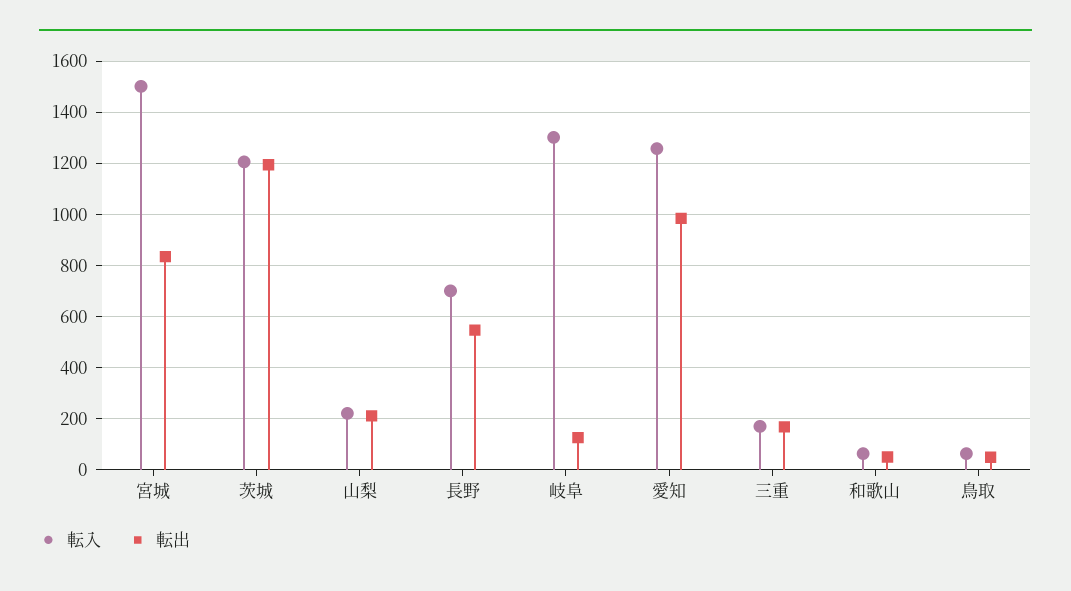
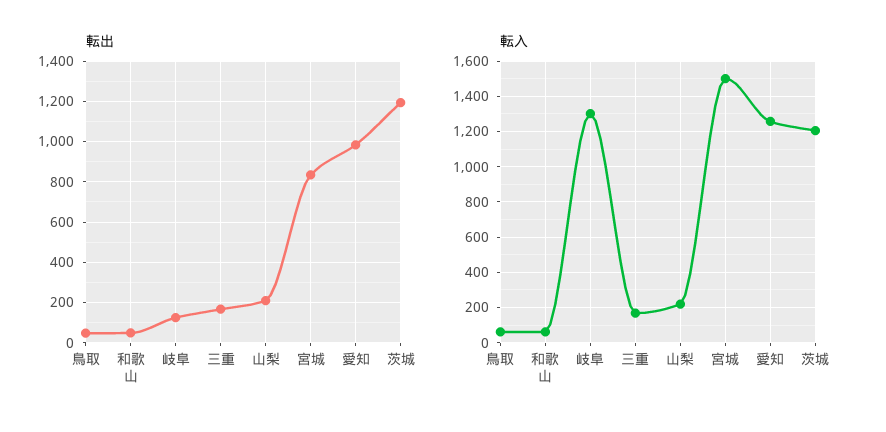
転入, 長野: 700 -> none
転出, 長野: 550 -> none

